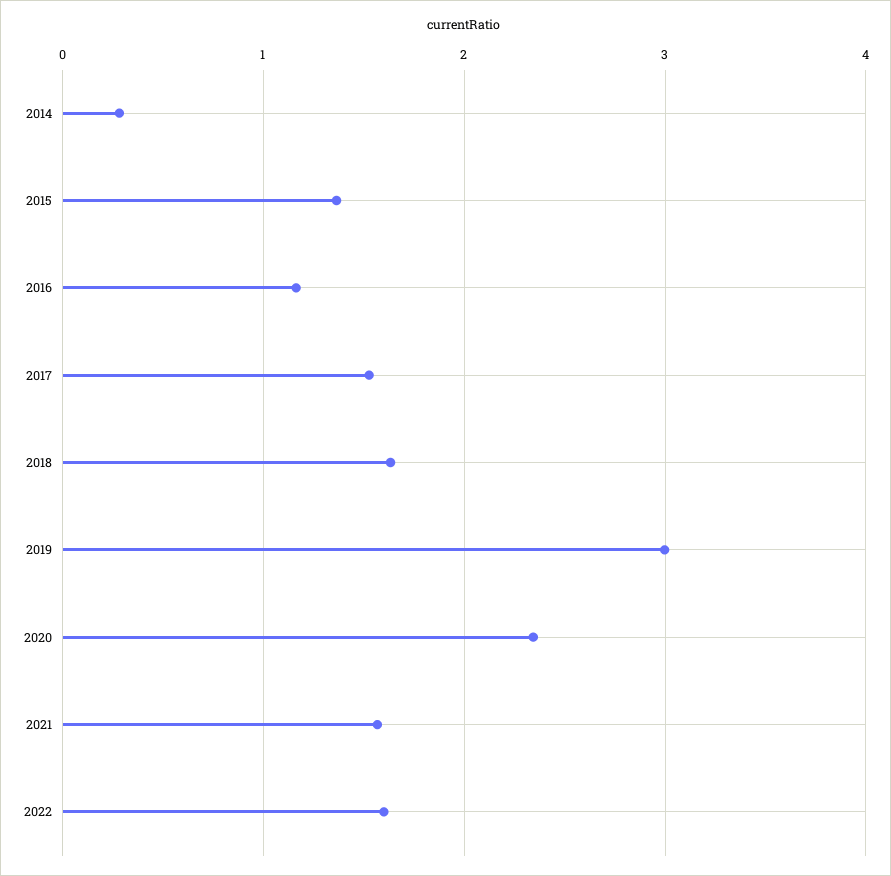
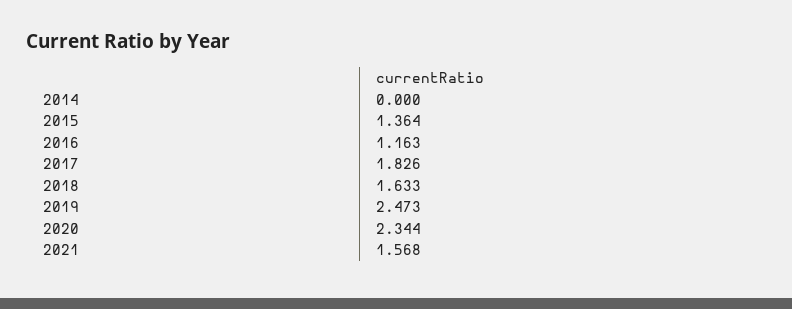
2014: 0.3 -> 0
2017: 1.5 -> 1.826
2019: 3 -> 2.473
2022: 1.6 -> none

